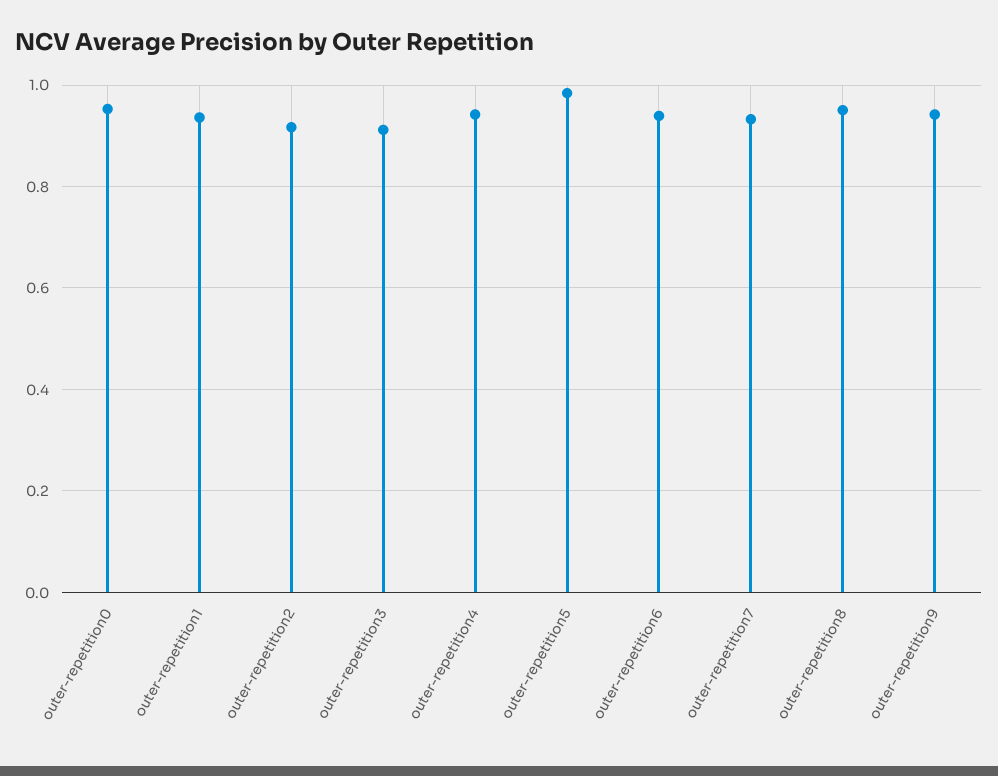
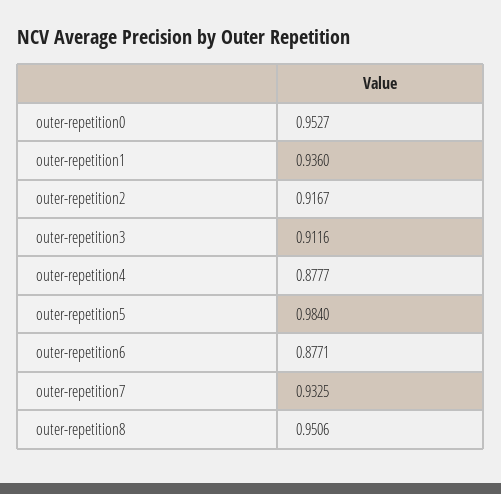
outer-repetition4: 0.94 -> 0.8777
outer-repetition6: 0.94 -> 0.8771
outer-repetition9: 0.94 -> none

